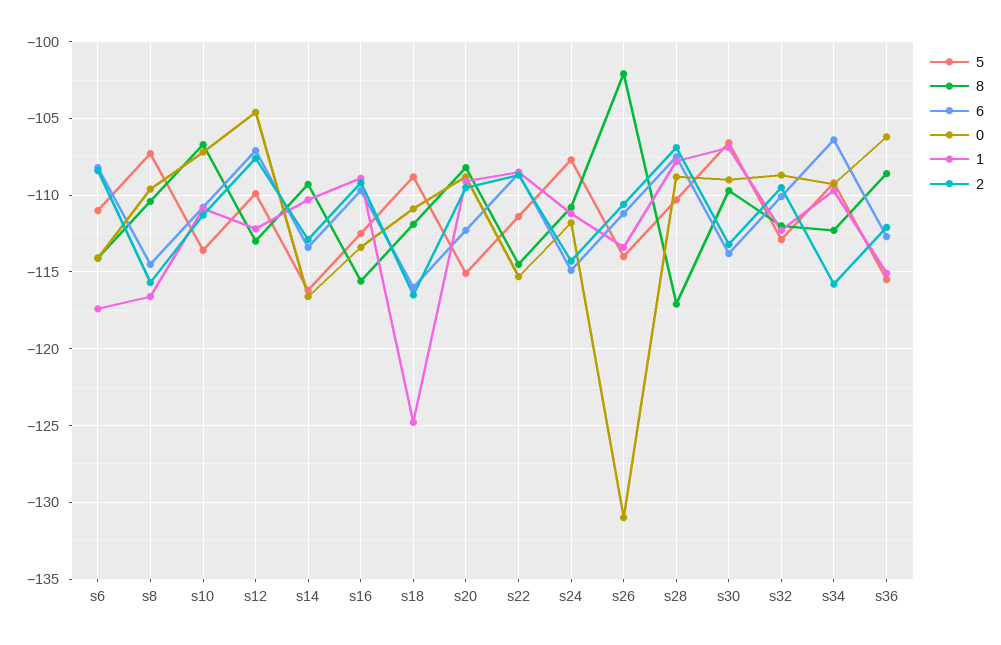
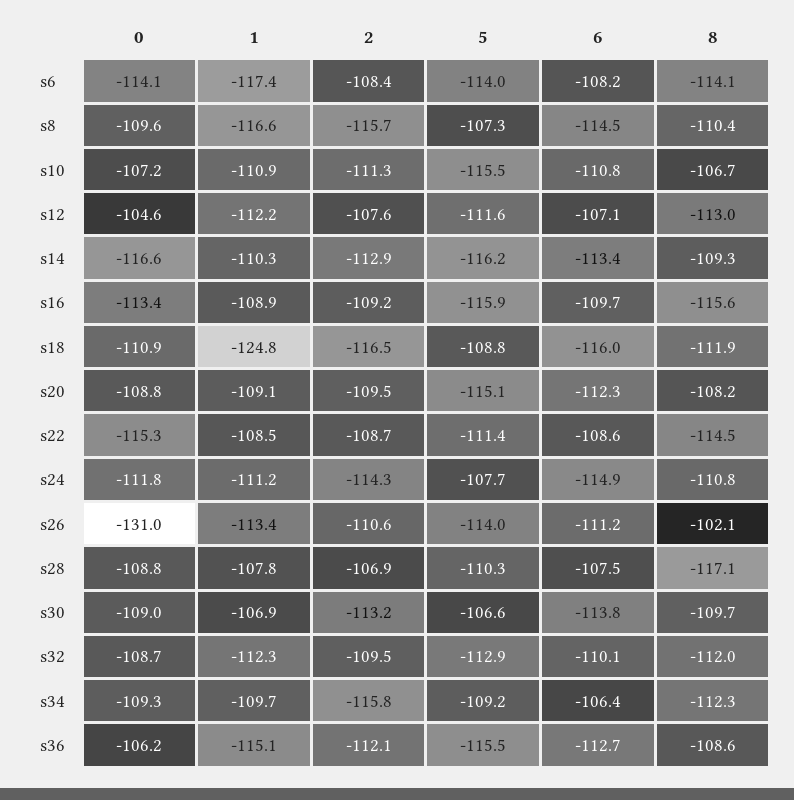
5, s6: -111 -> -114
5, s10: -113.5 -> -115.5
5, s12: -110 -> -111.6
5, s16: -112.5 -> -115.9

